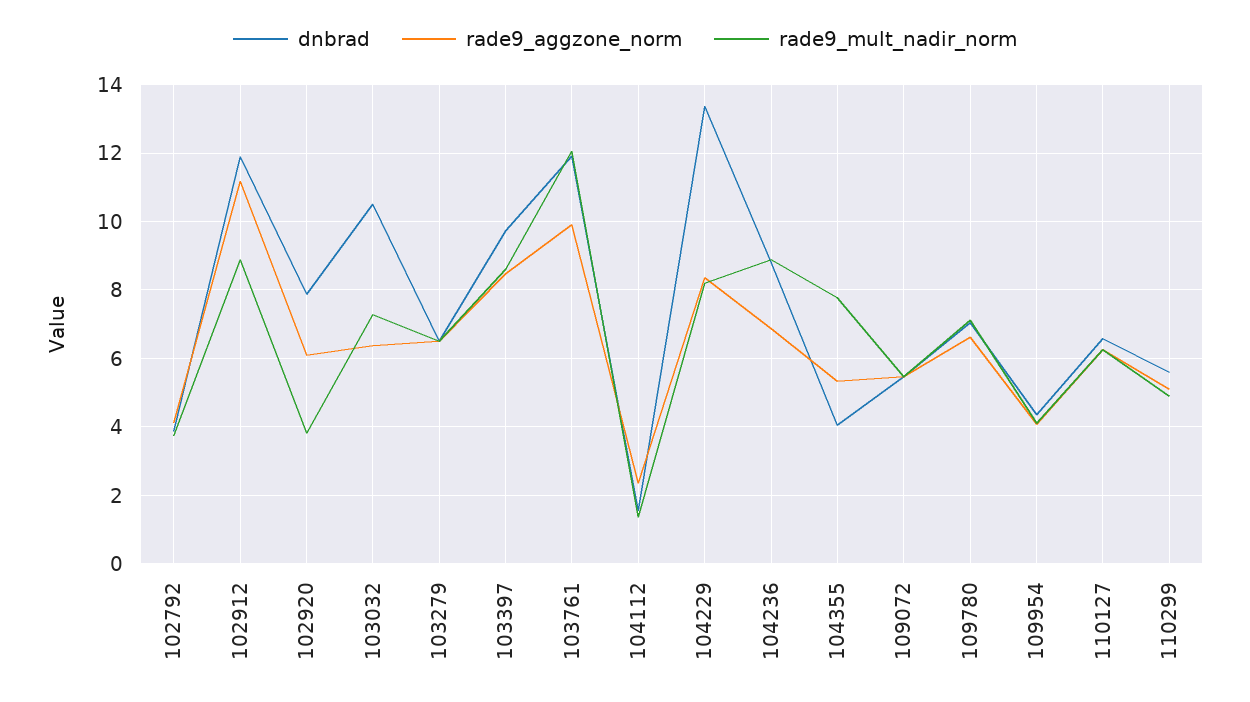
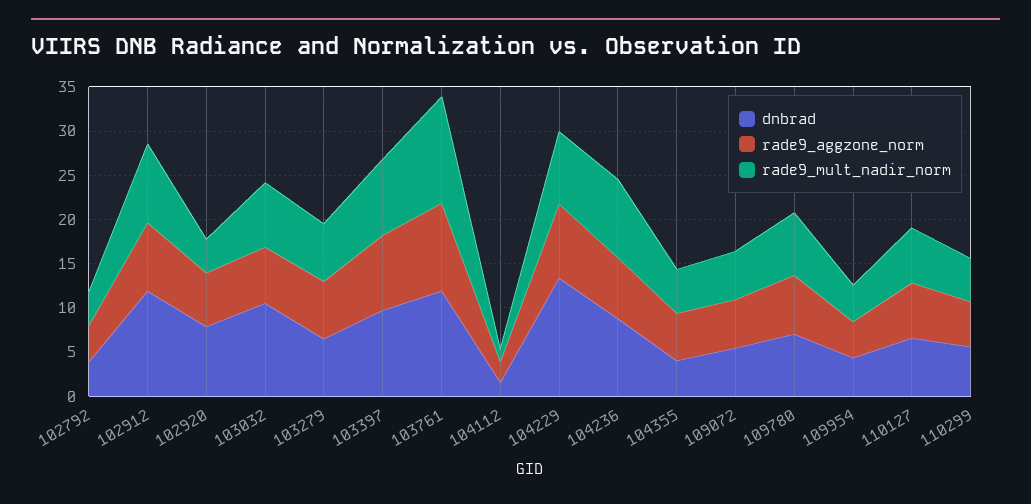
rade9_aggzone_norm, 102912: 11.2 -> 8
rade9_mult_nadir_norm, 104355: 7.8 -> 5

